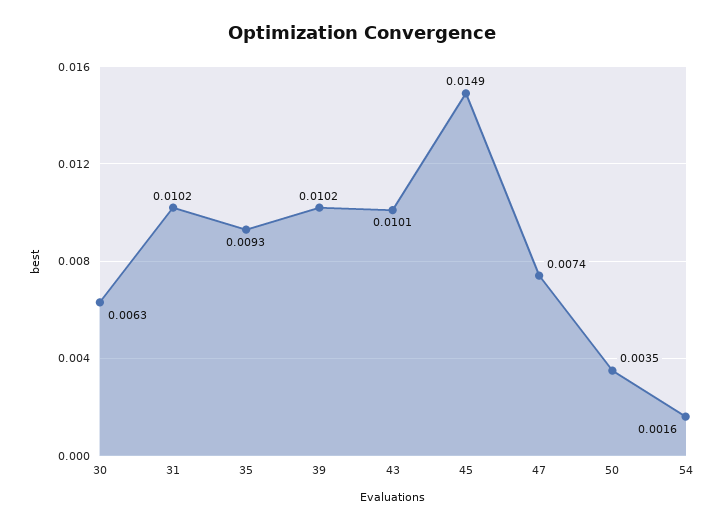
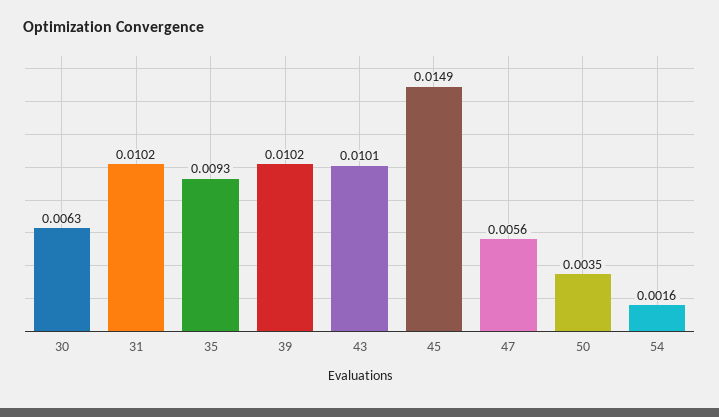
47: 0.0074 -> 0.0056

